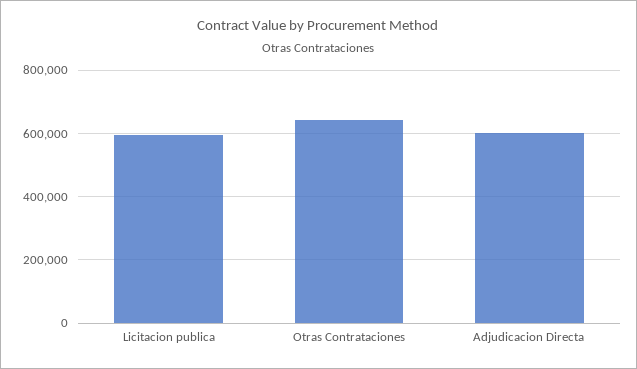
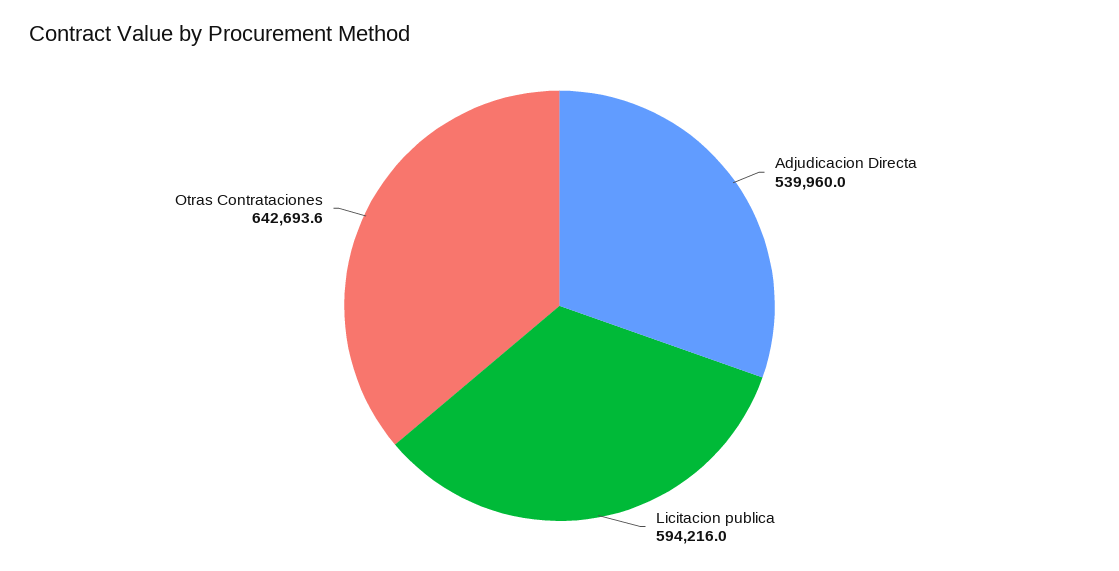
Adjudicacion Directa: 600000 -> 539960

